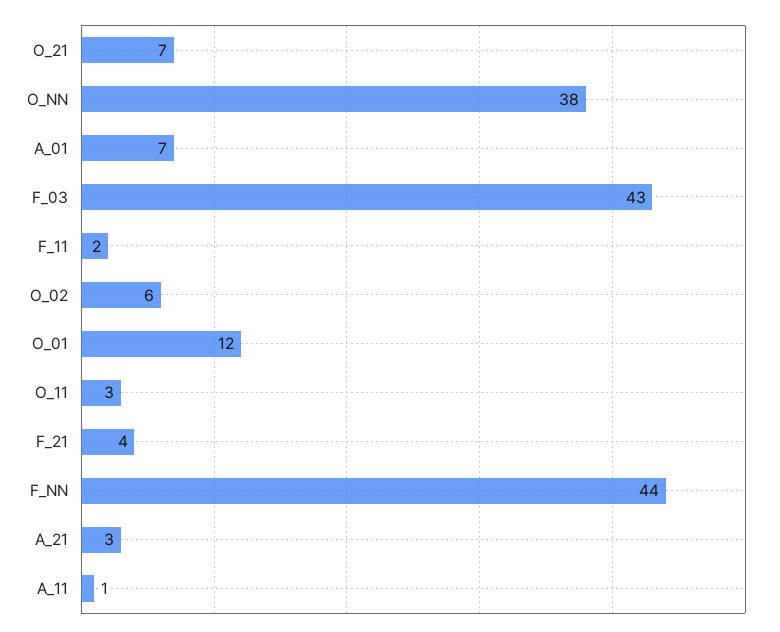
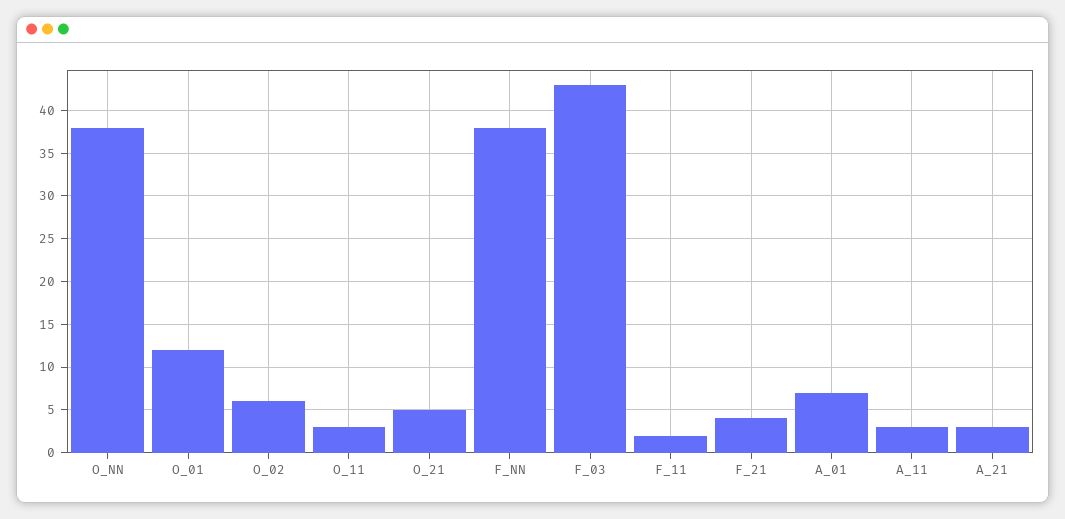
O_21: 7 -> 5
F_NN: 44 -> 38
A_11: 1 -> 3

